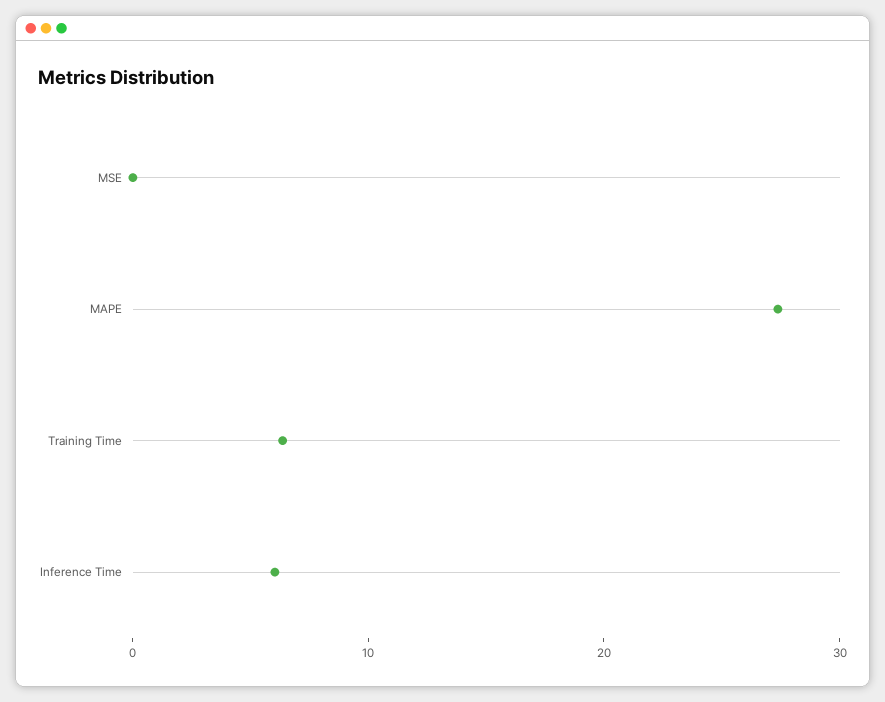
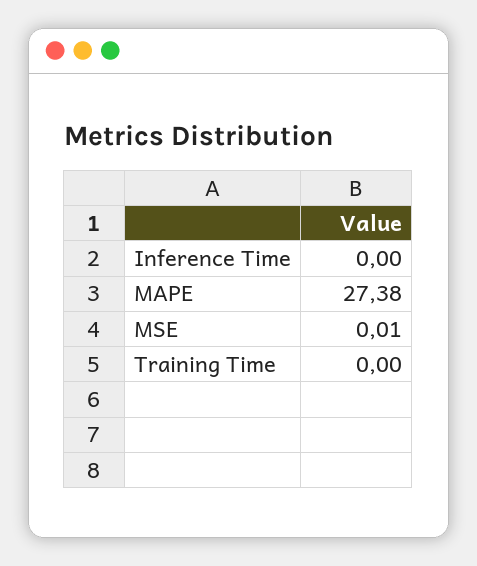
Training Time: 6 -> 0
Inference Time: 6 -> 0

